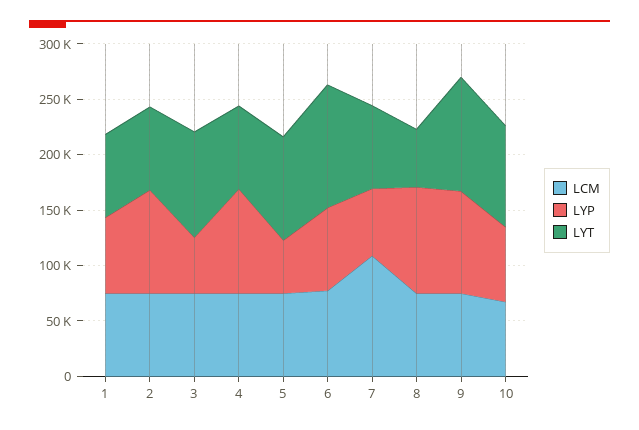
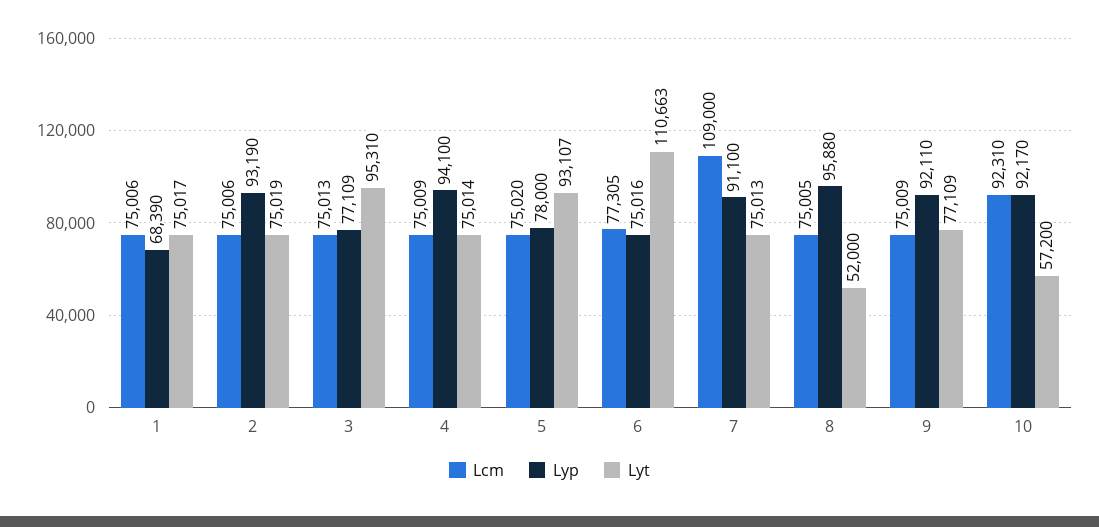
LYP, 3: 50000 -> 77109
LYP, 5: 50000 -> 78000
LYP, 7: 60000 -> 91100
LYT, 9: 100000 -> 77109
LCM, 10: 70000 -> 92310
LYP, 10: 70000 -> 92170
LYT, 10: 90000 -> 57200

